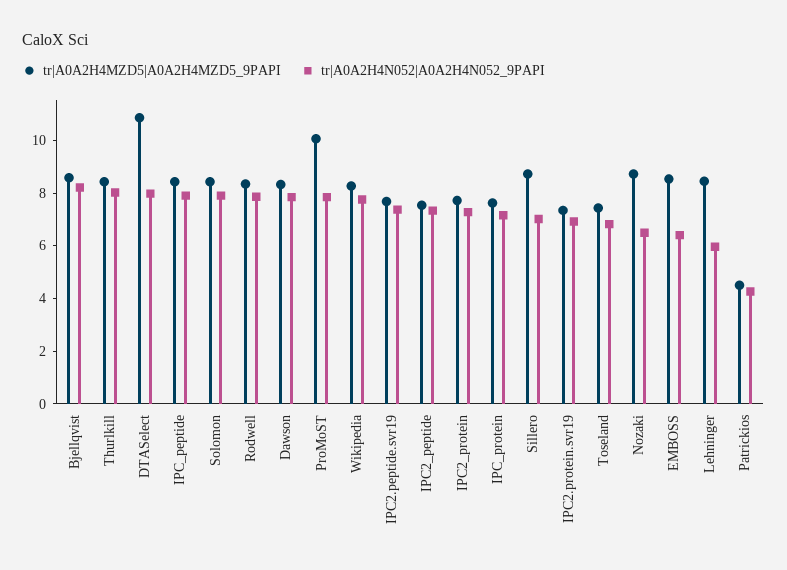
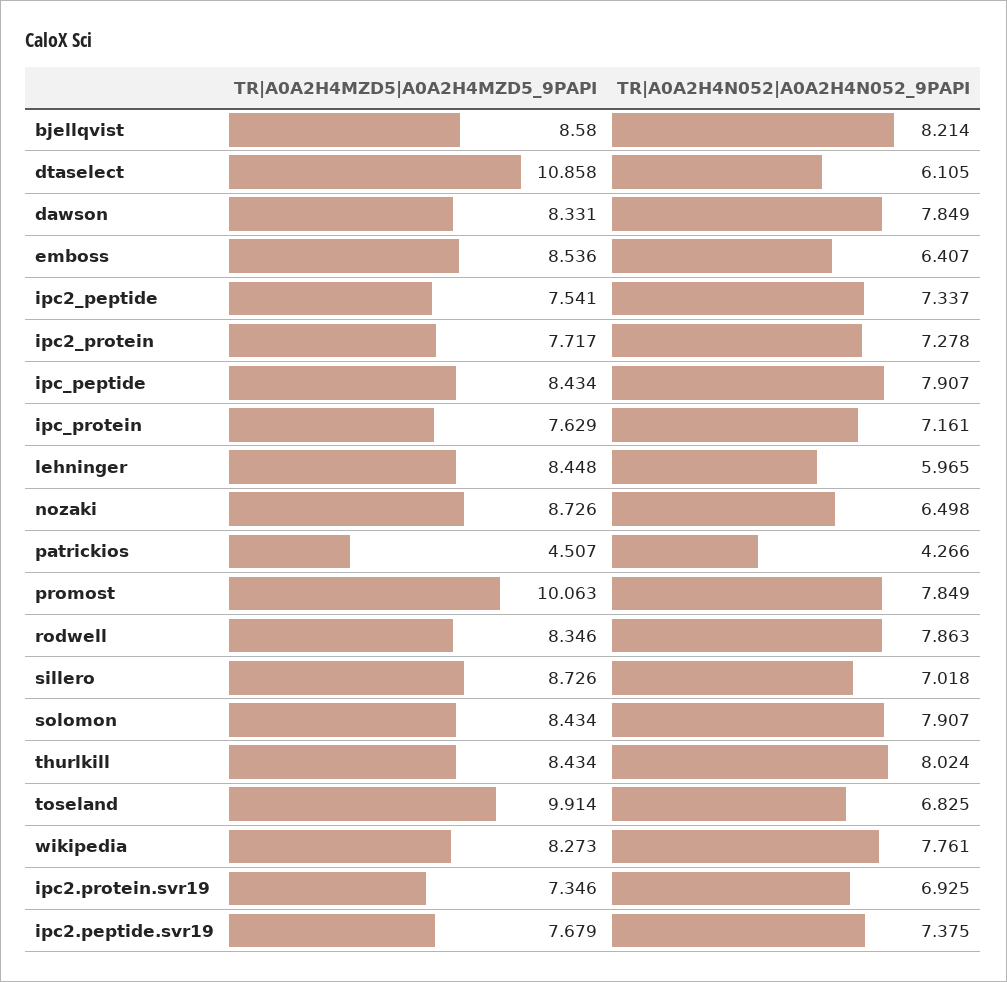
tr|A0A2H4N052|A0A2H4N052_9PAPI, DTASelect: 8 -> 6.105
tr|A0A2H4MZD5|A0A2H4MZD5_9PAPI, Toseland: 7.5 -> 9.914

